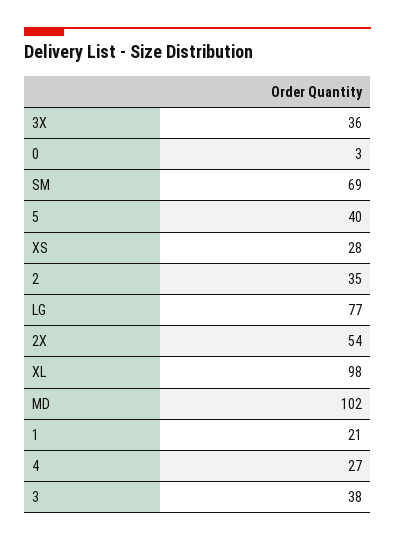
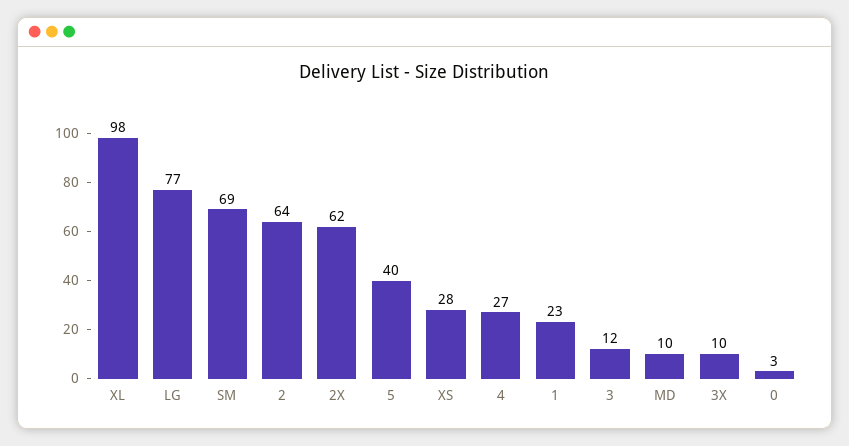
3X: 36 -> 10
2: 35 -> 64
2X: 54 -> 62
MD: 102 -> 10
1: 21 -> 23
3: 38 -> 12

